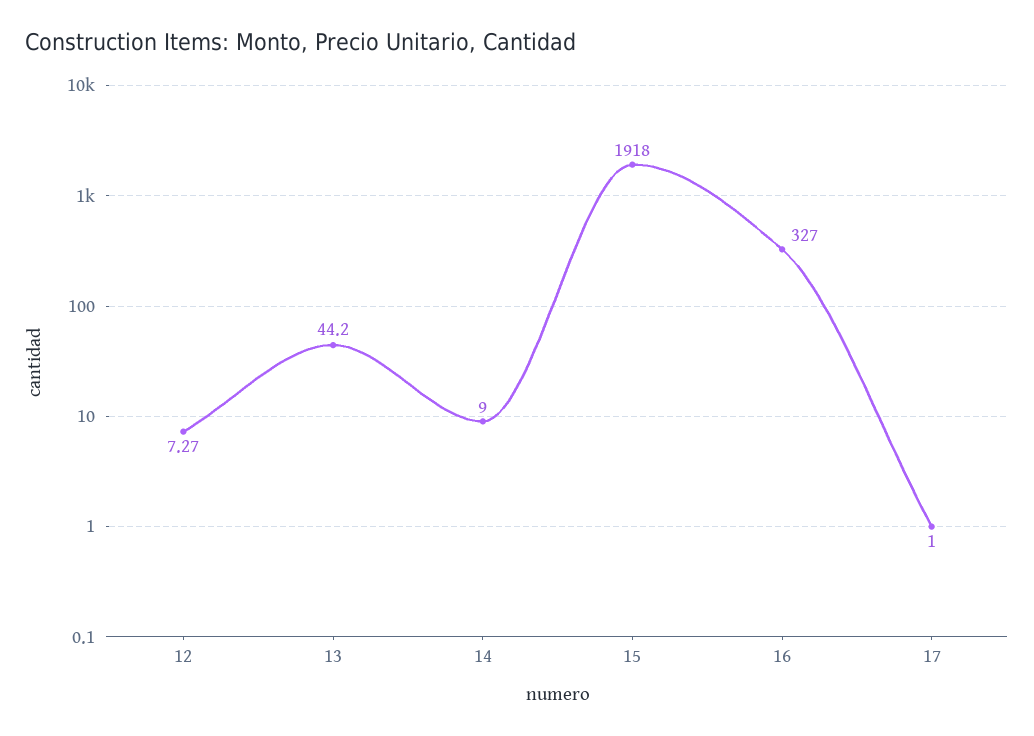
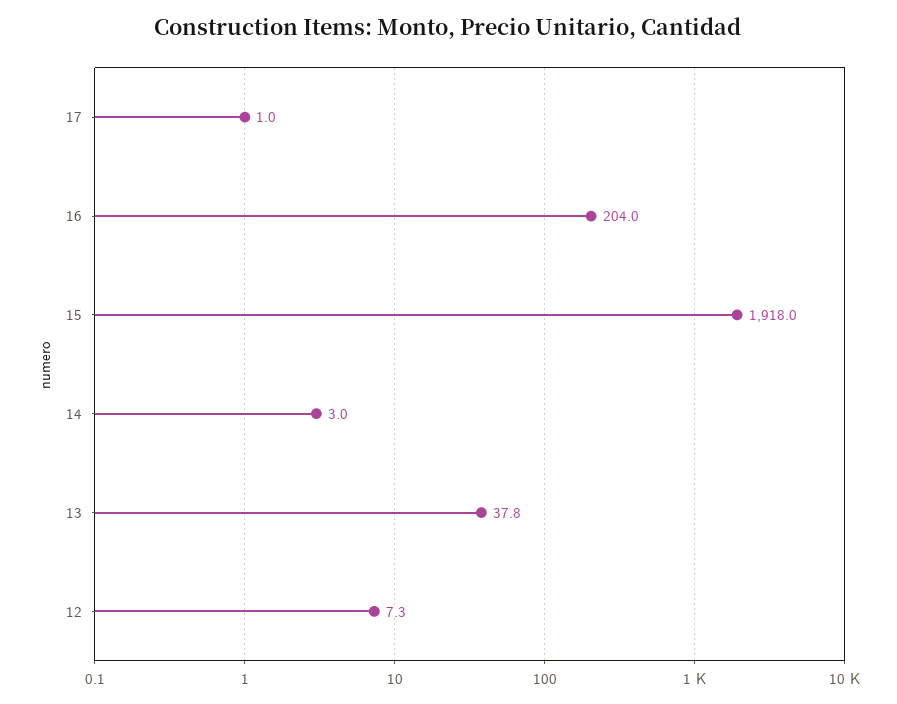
13: 44.2 -> 37.8
14: 9 -> 3
16: 327 -> 204

